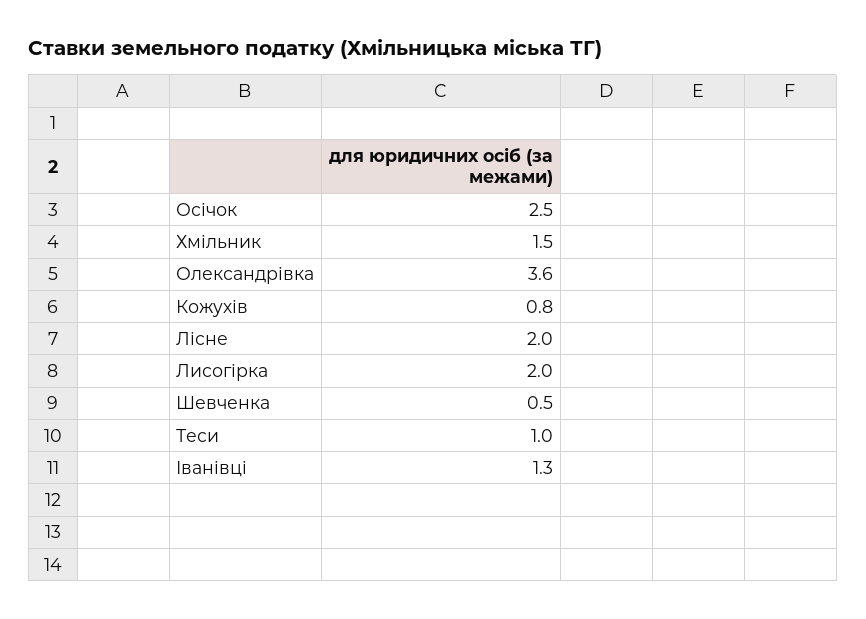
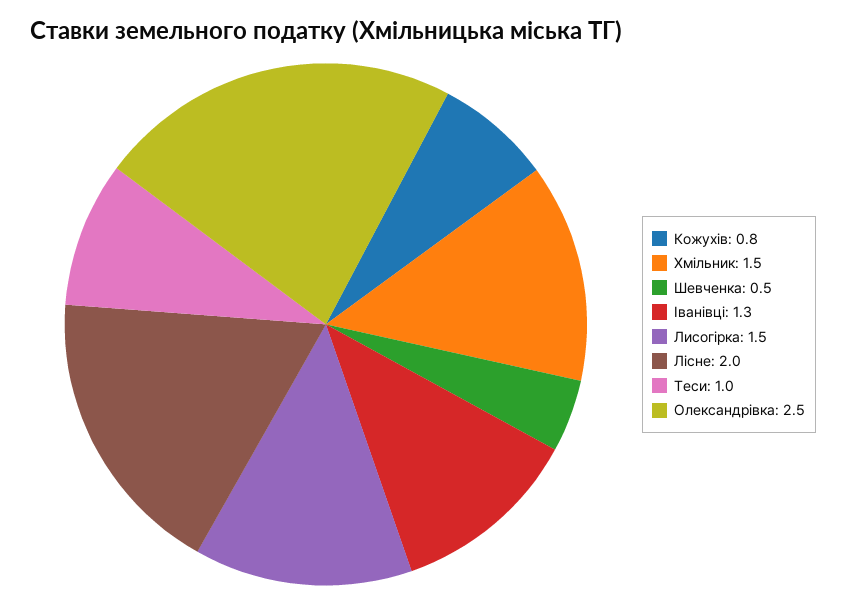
Осічок: 2.5 -> none
Олександрівка: 3.6 -> 2.5
Лисогірка: 2 -> 1.5

